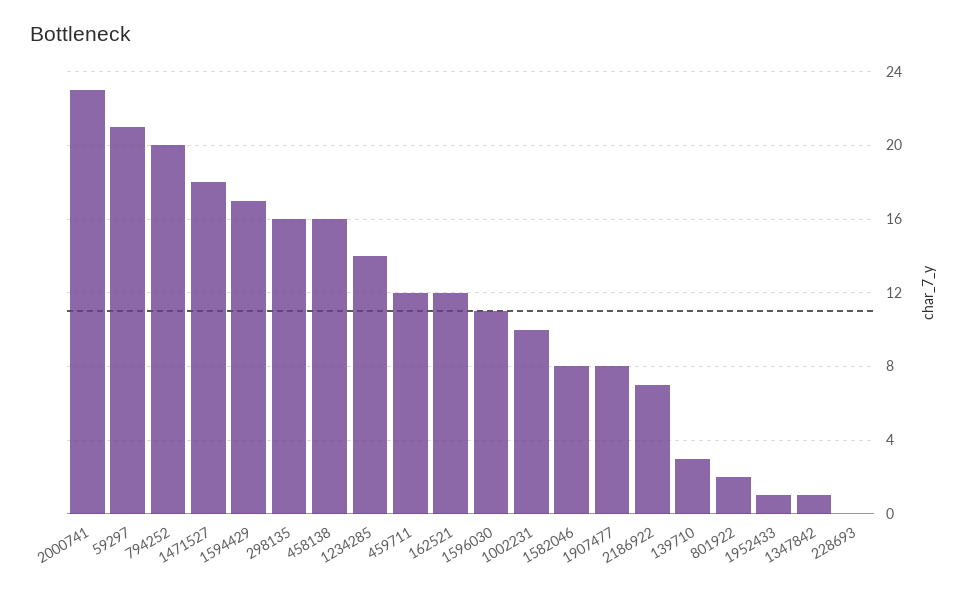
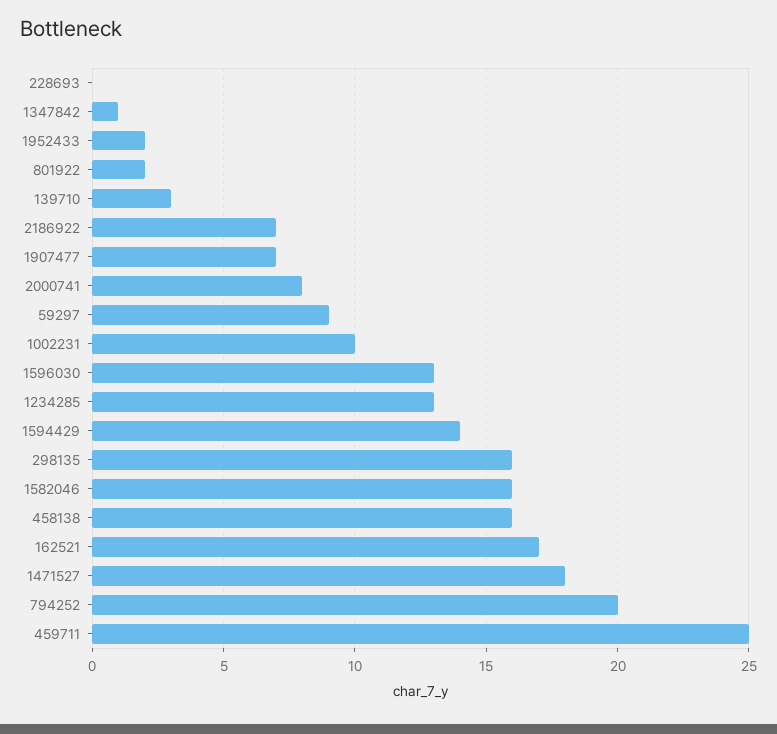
2000741: 23 -> 8
59297: 21 -> 9
1594429: 17 -> 14
1234285: 14 -> 13
459711: 12 -> 25
162521: 12 -> 17
1596030: 11 -> 13
1582046: 8 -> 16
1907477: 8 -> 7
1952433: 1 -> 2

